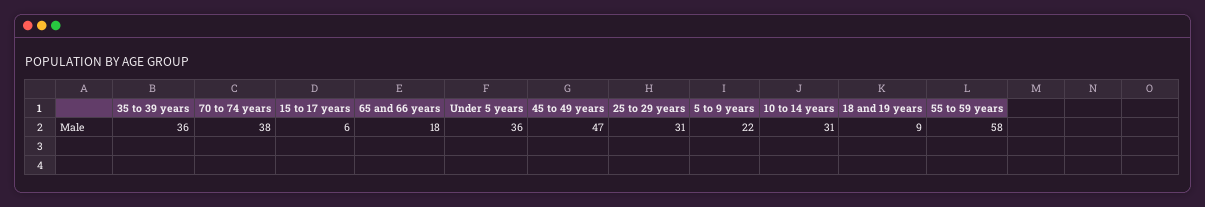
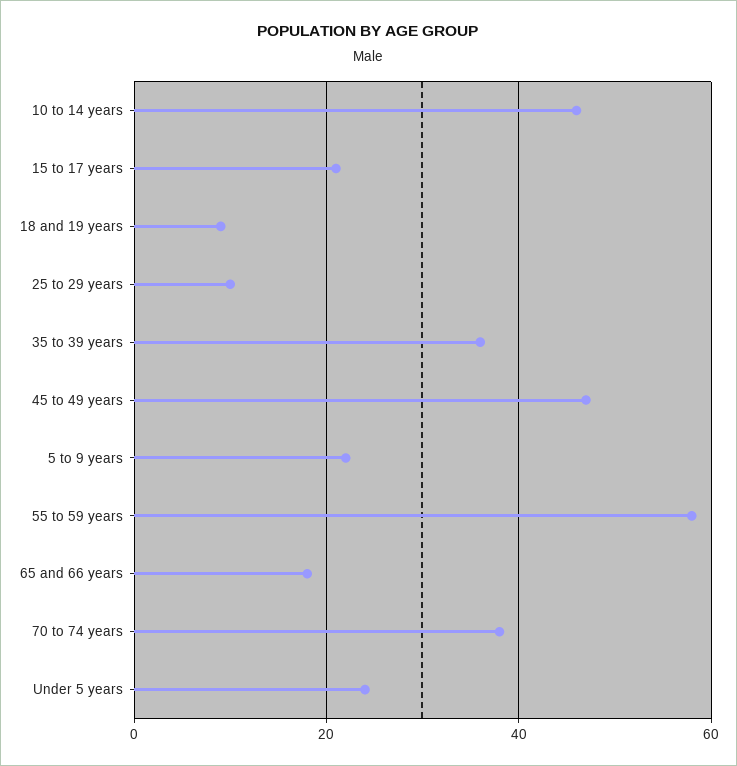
15 to 17 years: 6 -> 20
Under 5 years: 36 -> 25
25 to 29 years: 31 -> 10
10 to 14 years: 31 -> 45

